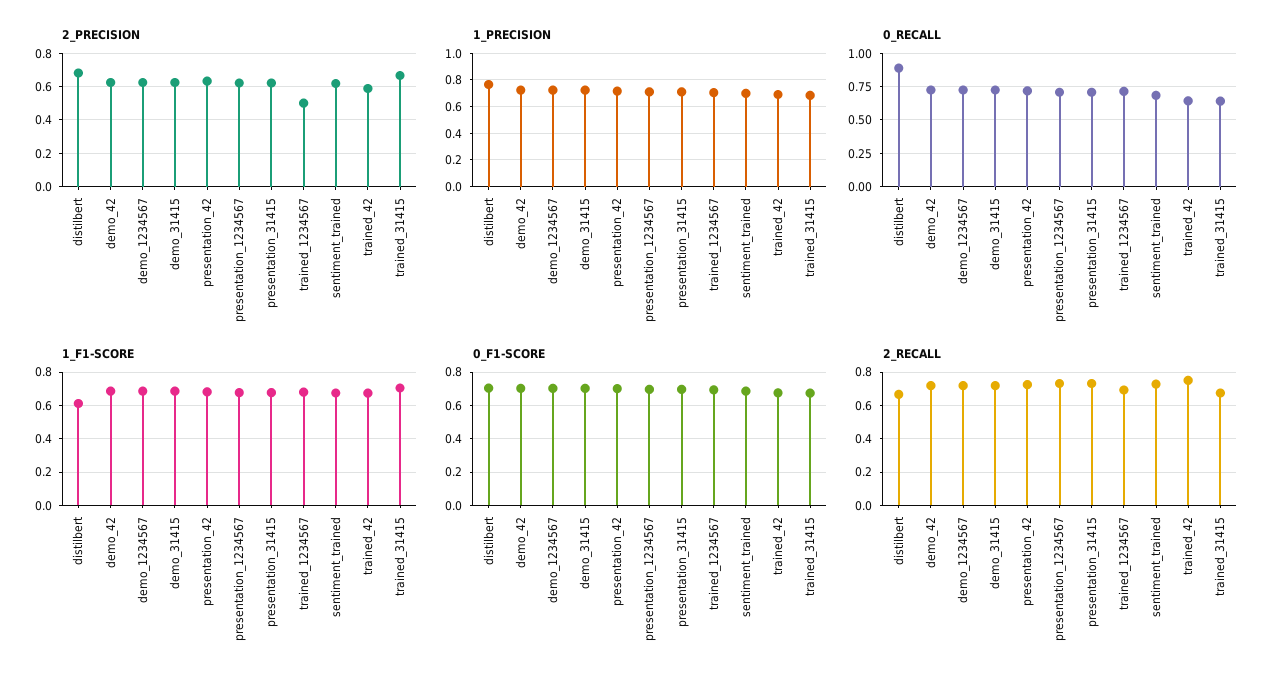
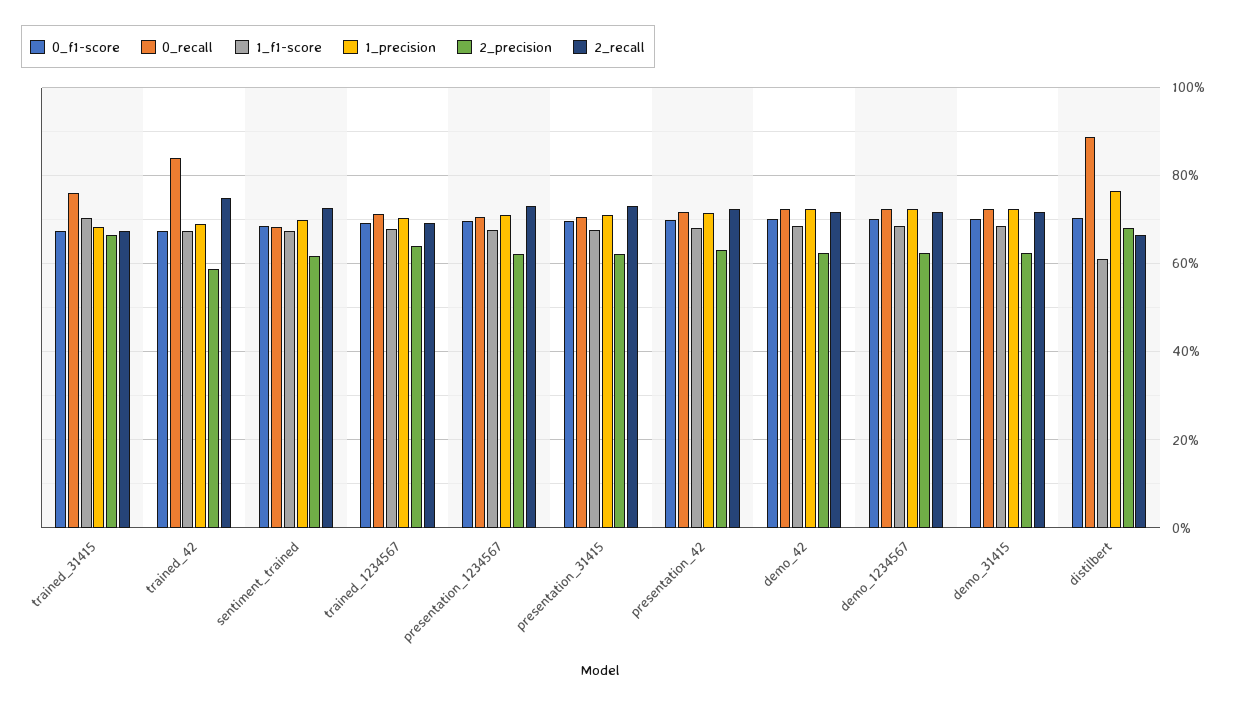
2_PRECISION, trained_1234567: 0.5 -> 0.64
0_RECALL, trained_42: 0.65 -> 0.84
0_RECALL, trained_31415: 0.65 -> 0.76

